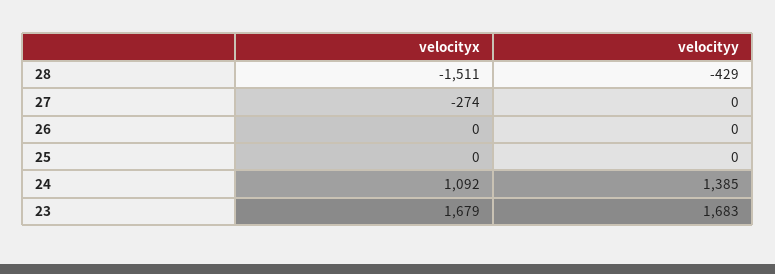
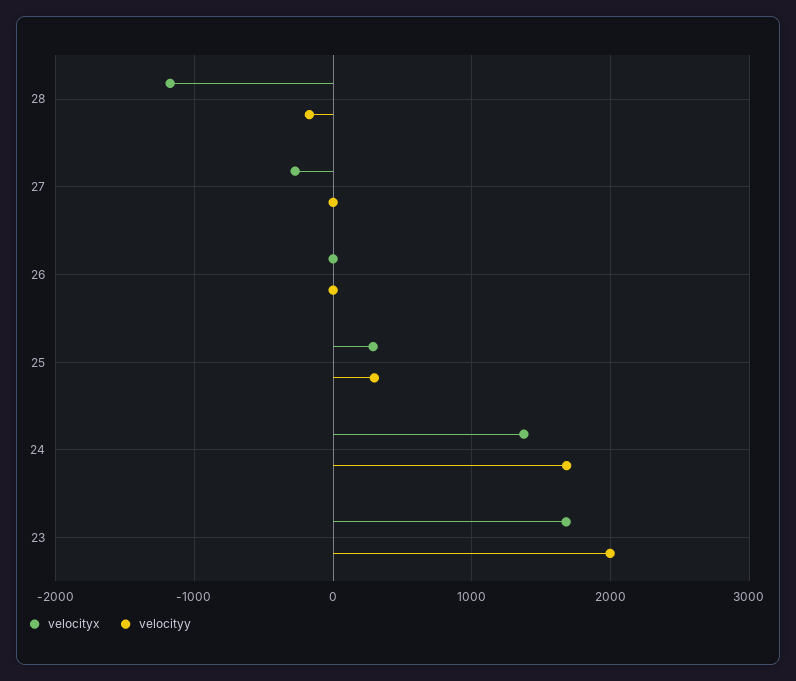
velocityx, 28: -1511 -> -1200
velocityy, 28: -429 -> -200
velocityx, 25: 0 -> 300
velocityy, 25: 0 -> 300
velocityx, 24: 1092 -> 1400
velocityy, 24: 1385 -> 1700
velocityy, 23: 1683 -> 2000

